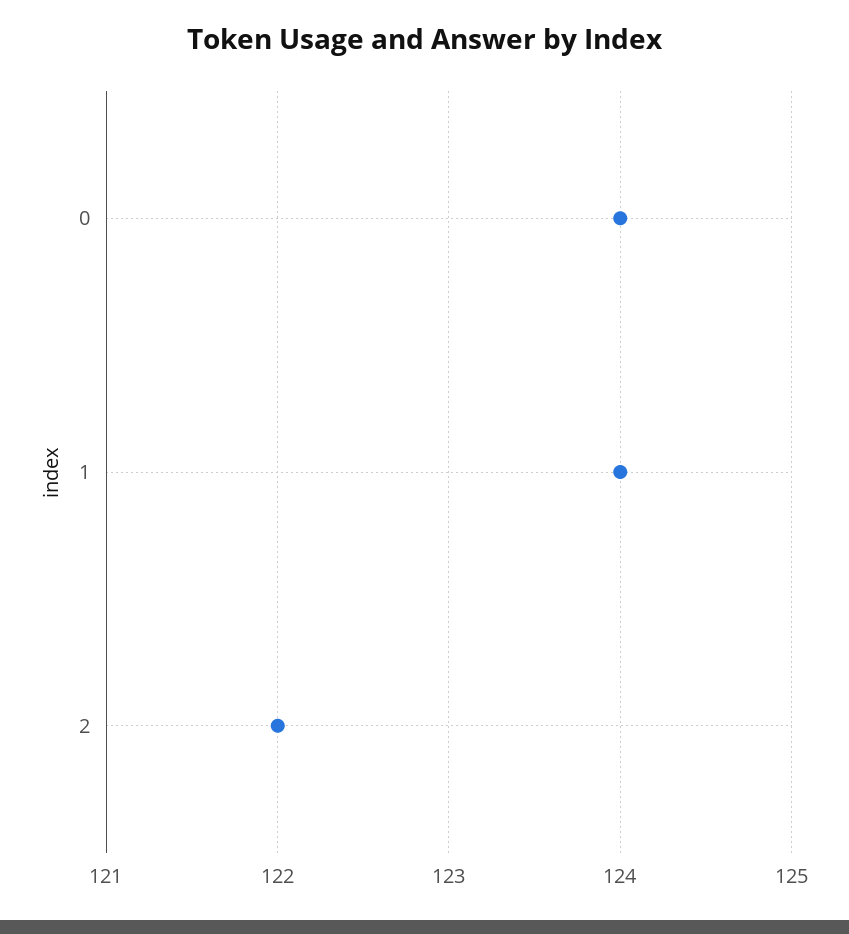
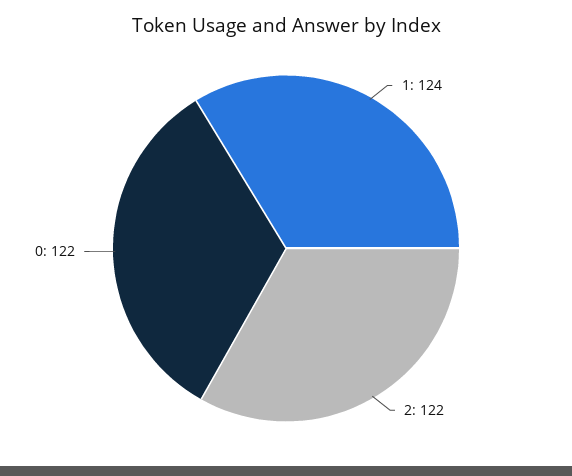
0: 124 -> 122

